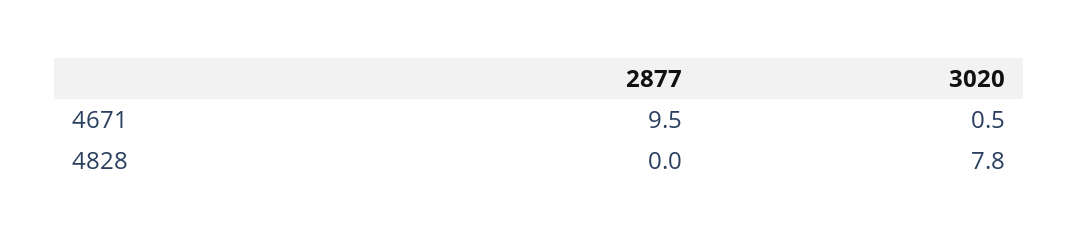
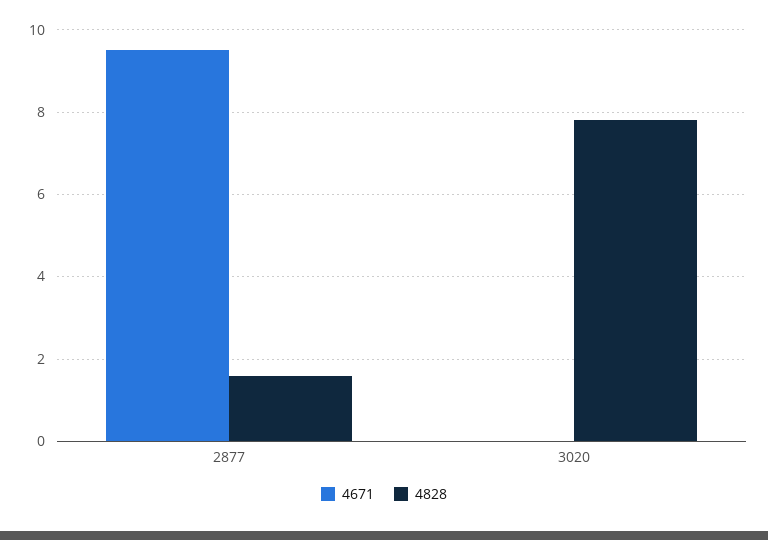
4671, 3020: 0.5 -> 0
4828, 2877: 0 -> 1.5

